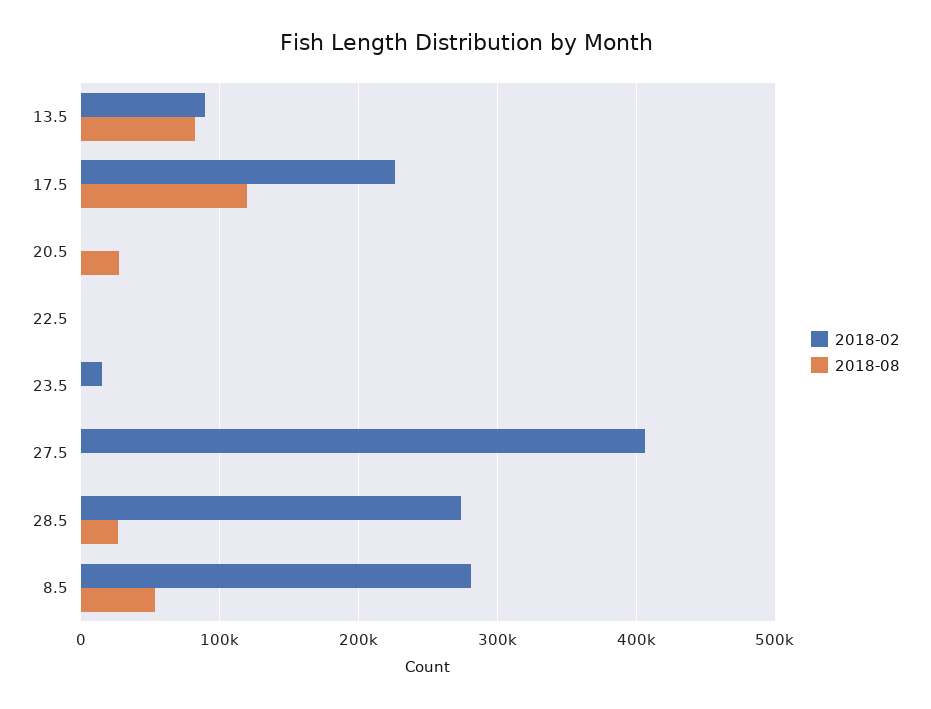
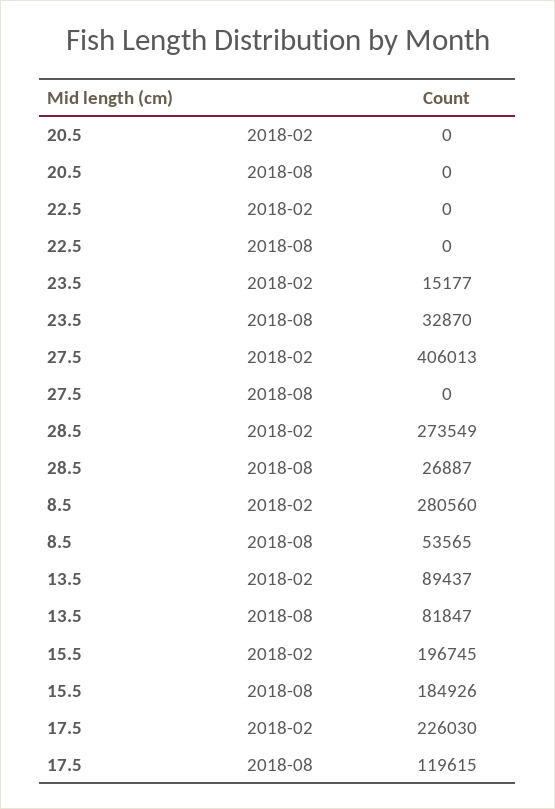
2018-08, 20.5: 30000 -> 0
2018-08, 23.5: 0 -> 32870
2018-02, 15.5: none -> 196745
2018-08, 15.5: none -> 184926

